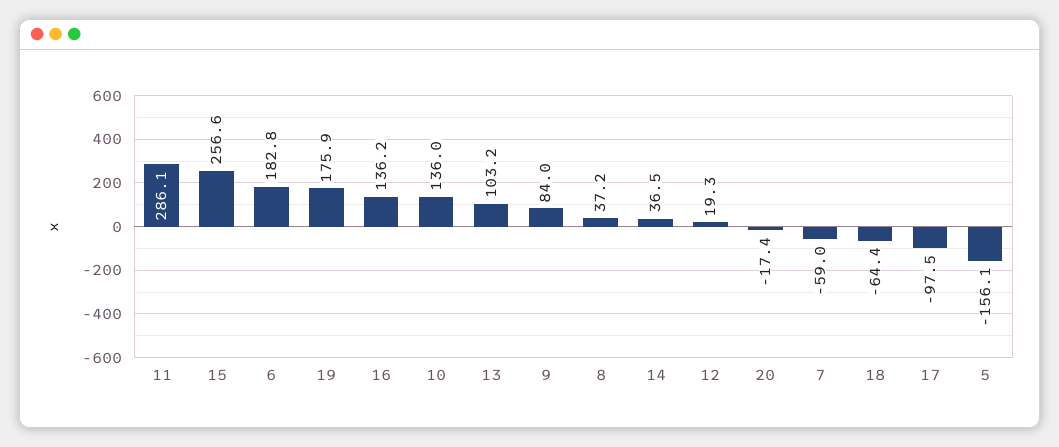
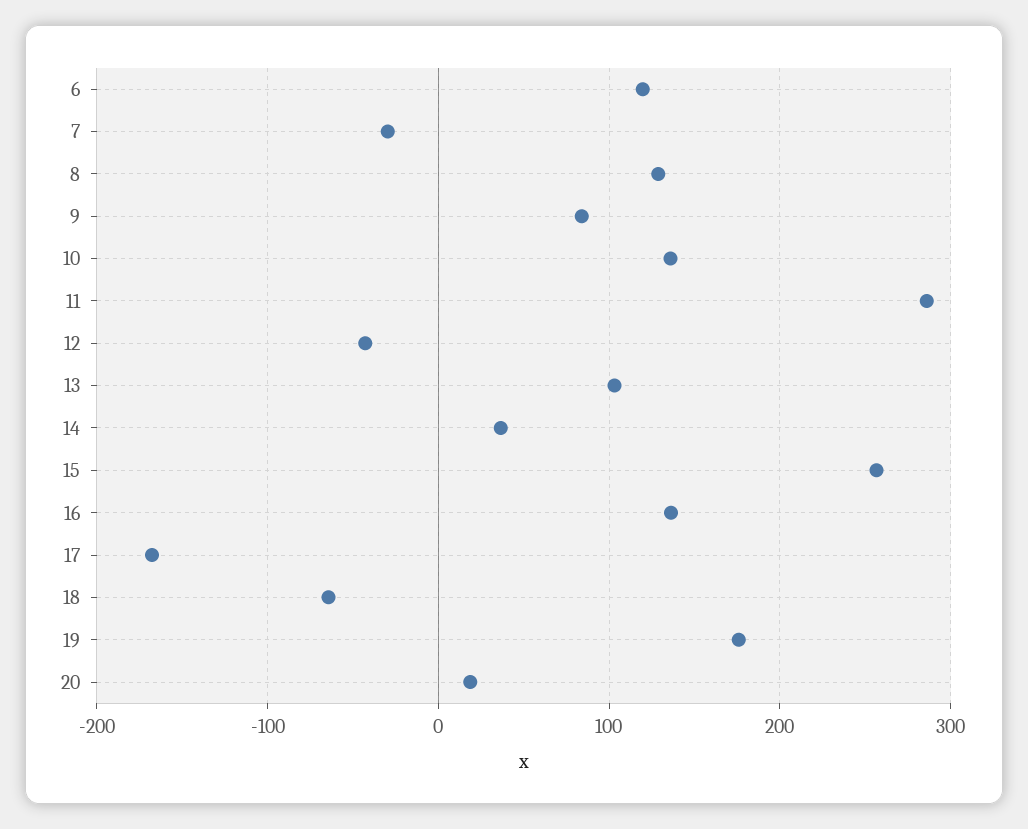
6: 182.8 -> 120
8: 37.2 -> 130
12: 19.3 -> -40
20: -17.4 -> 20
7: -59 -> -30
17: -97.5 -> -170
5: -156.1 -> none

